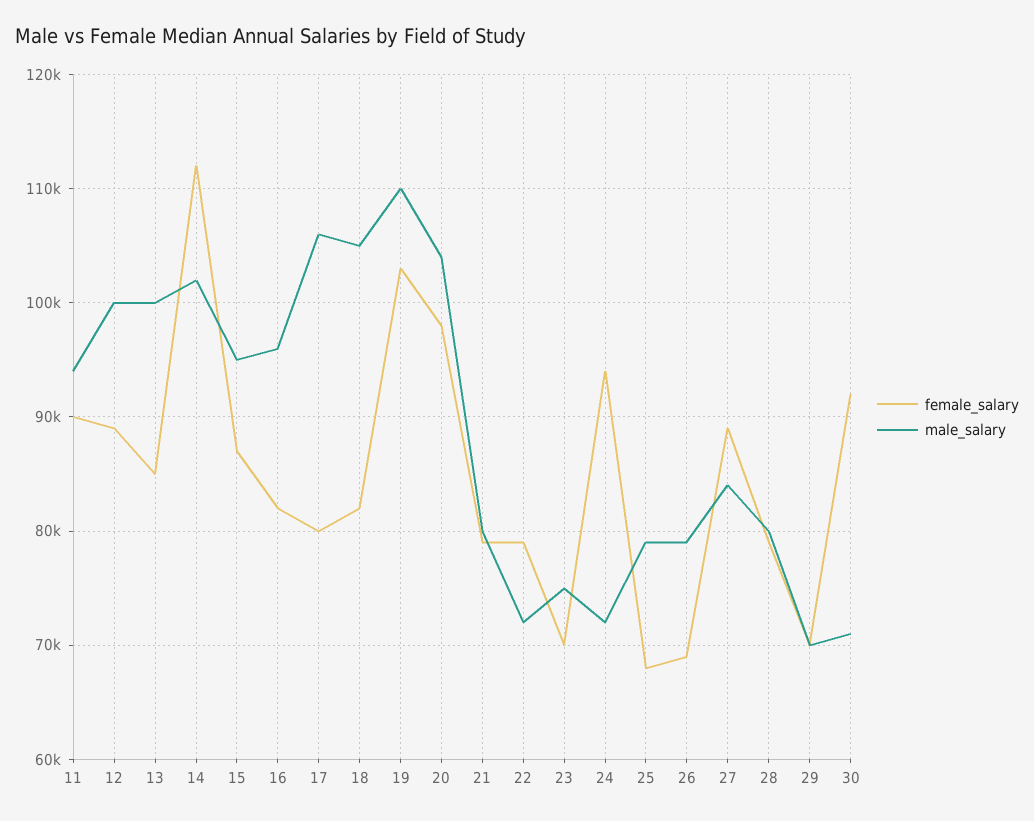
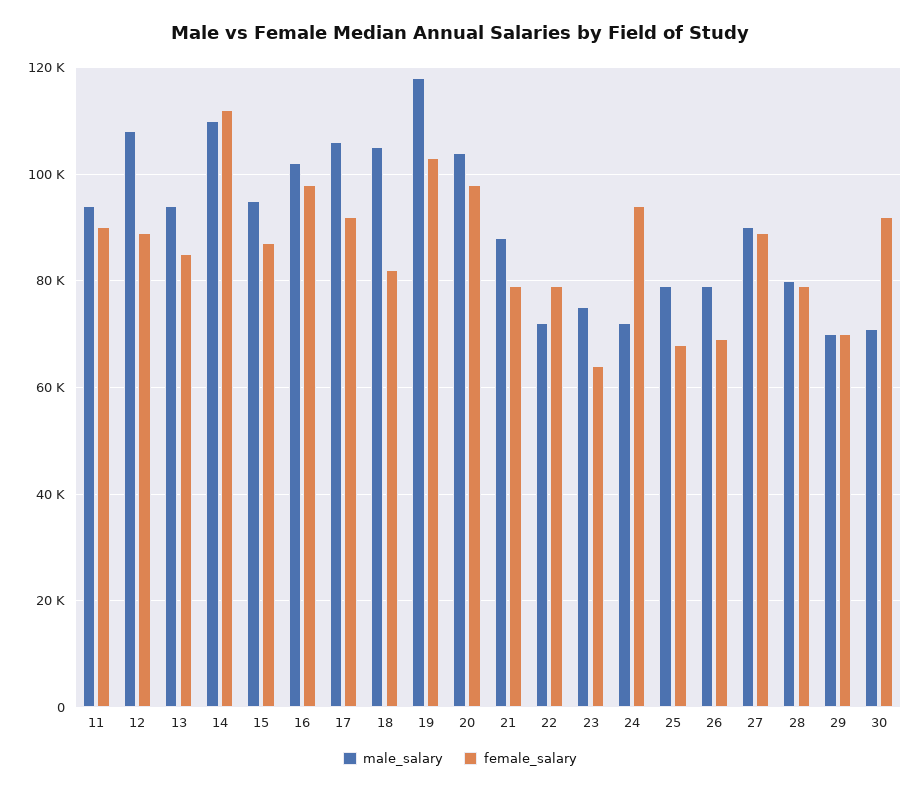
male_salary, 12: 100000 -> 108000
male_salary, 13: 100000 -> 94000
male_salary, 14: 102000 -> 110000
female_salary, 16: 82000 -> 98000
male_salary, 16: 96000 -> 102000
female_salary, 17: 80000 -> 92000
male_salary, 19: 110000 -> 118000
male_salary, 21: 80000 -> 88000
female_salary, 23: 70000 -> 64000
male_salary, 27: 84000 -> 90000

